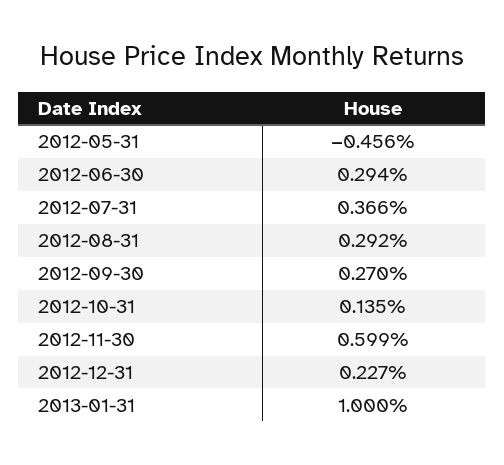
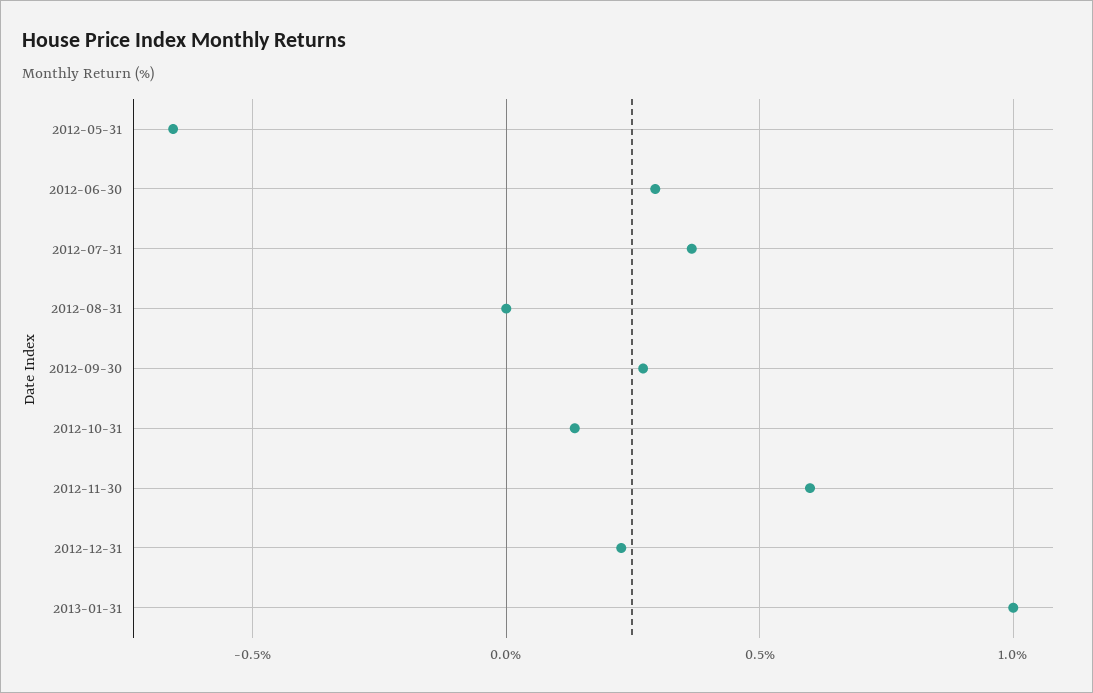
2012-05-31: -0.456 -> -0.65
2012-08-31: 0.292 -> 0

